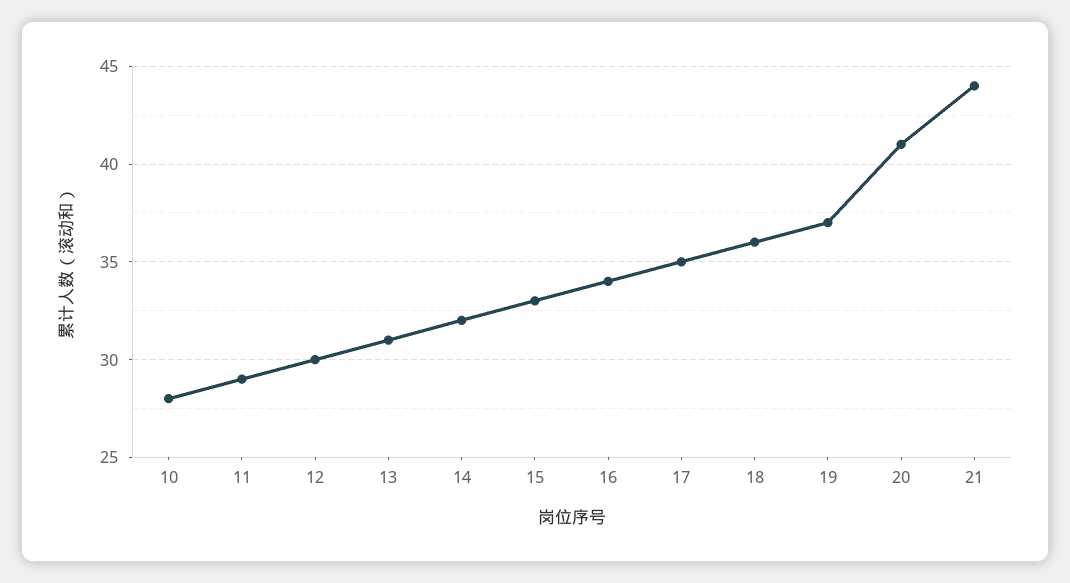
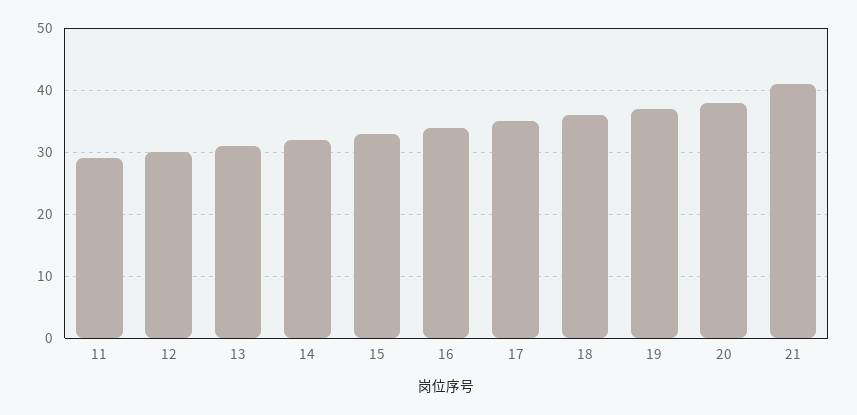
10: 28 -> none
20: 41 -> 38
21: 44 -> 41

